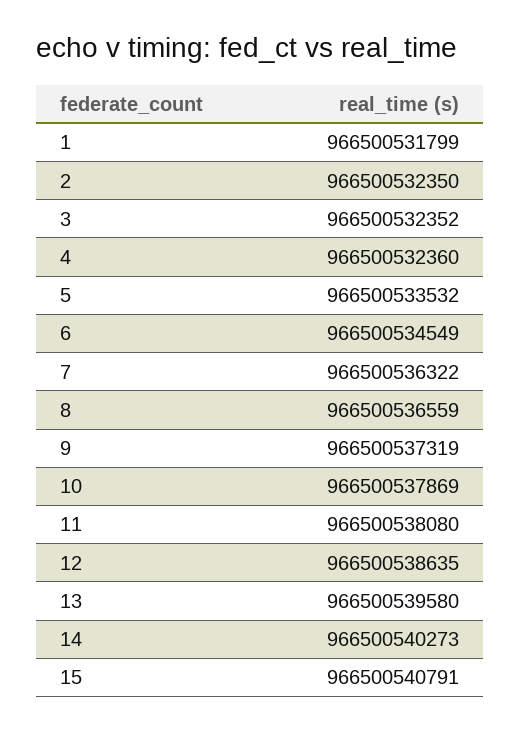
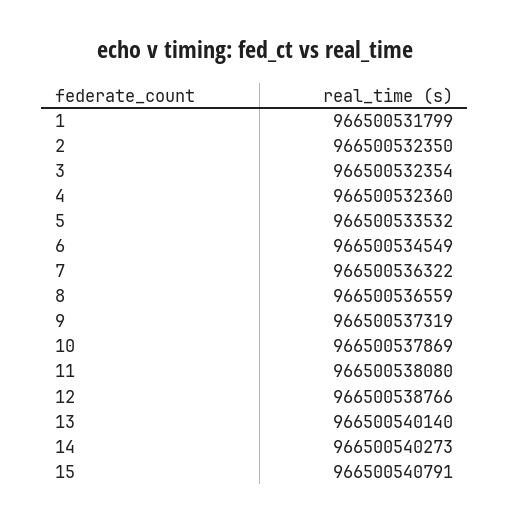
3: 966500532352 -> 966500532354
12: 966500538635 -> 966500538766
13: 966500539580 -> 966500540140

